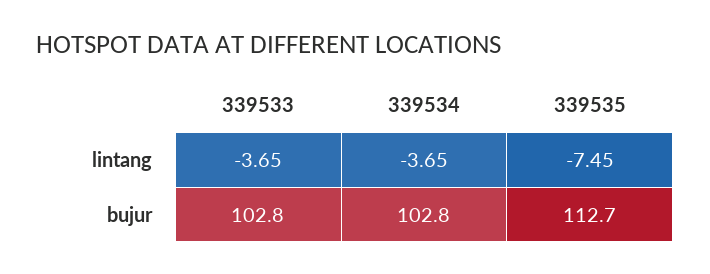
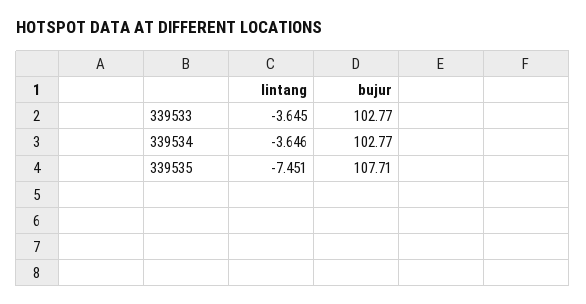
339535, bujur: 112.7 -> 107.71

